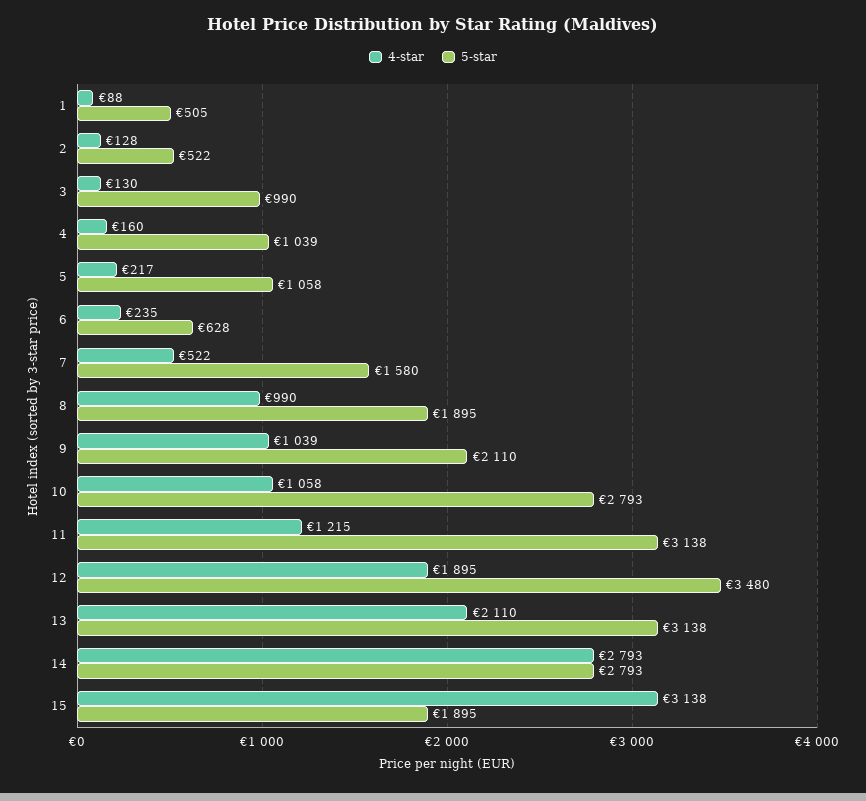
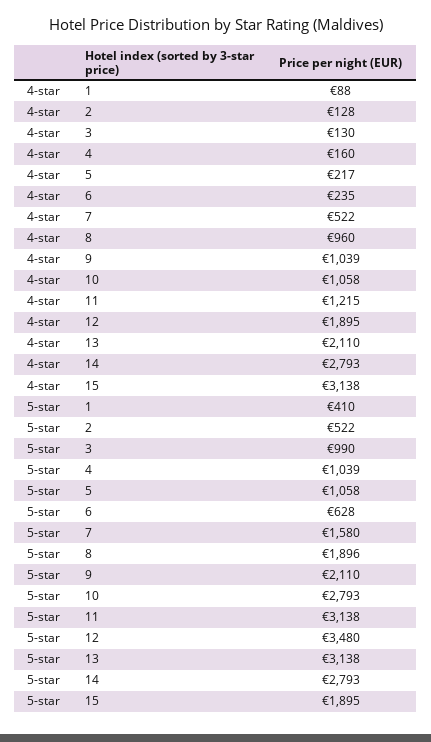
5-star, 1: 505 -> 410
4-star, 8: 990 -> 960
5-star, 8: 1895 -> 1896

